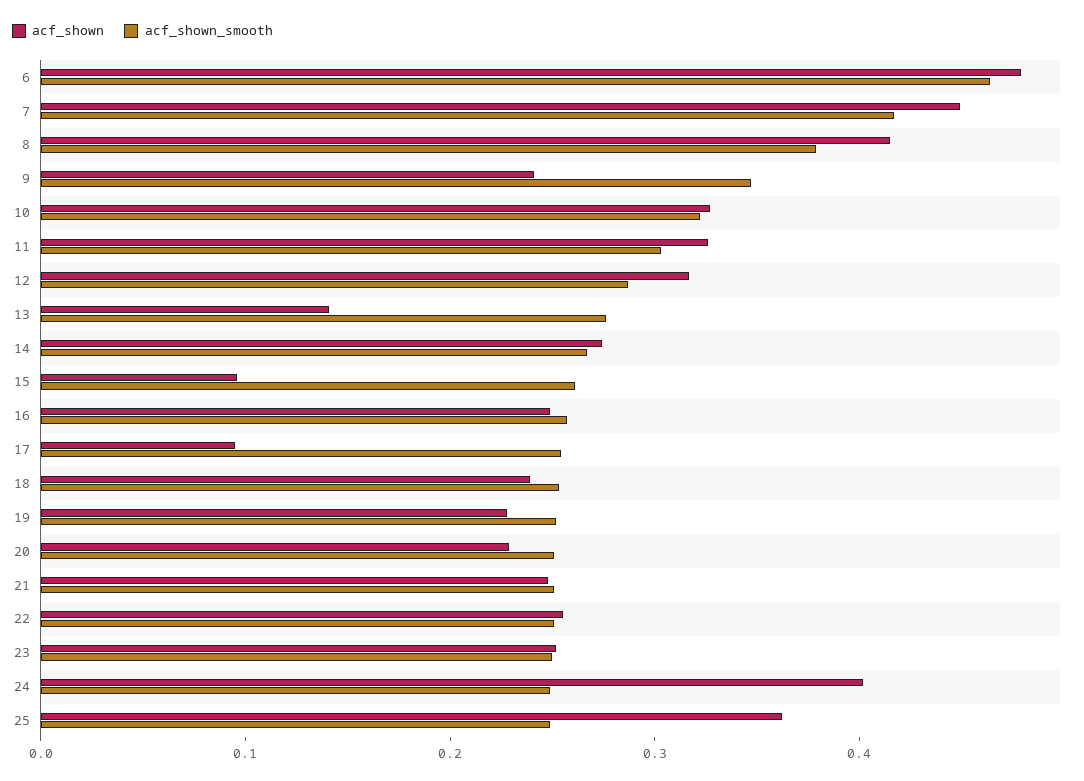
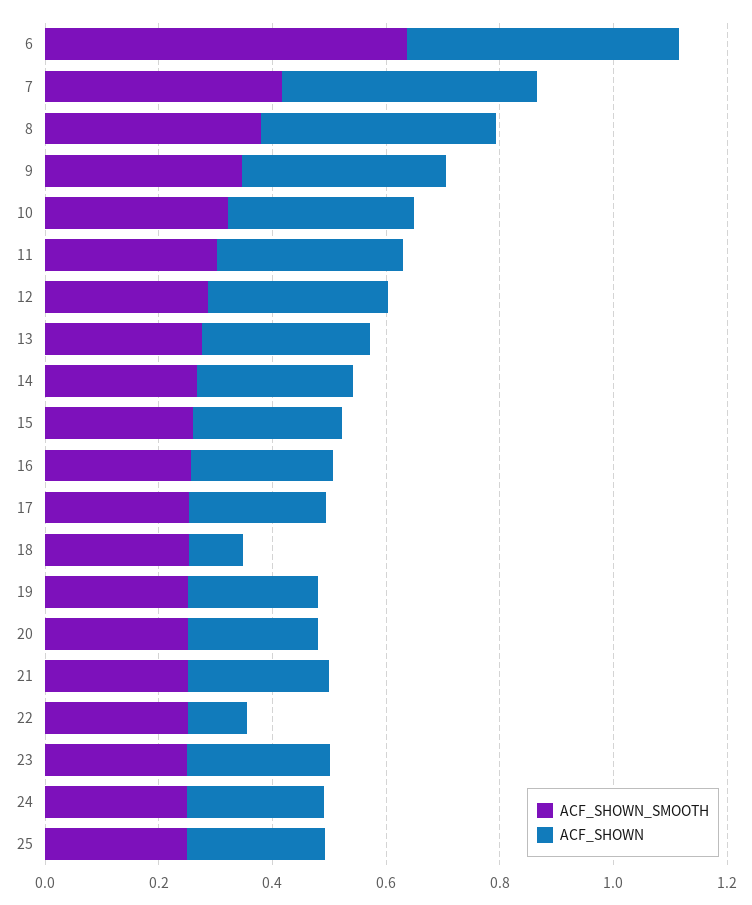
acf_shown_smooth, 6: 0.46 -> 0.65
acf_shown, 9: 0.24 -> 0.35
acf_shown, 13: 0.14 -> 0.3
acf_shown, 15: 0.1 -> 0.25
acf_shown, 17: 0.1 -> 0.25
acf_shown, 18: 0.24 -> 0.1
acf_shown, 22: 0.26 -> 0.1
acf_shown, 24: 0.4 -> 0.25
acf_shown, 25: 0.36 -> 0.25

